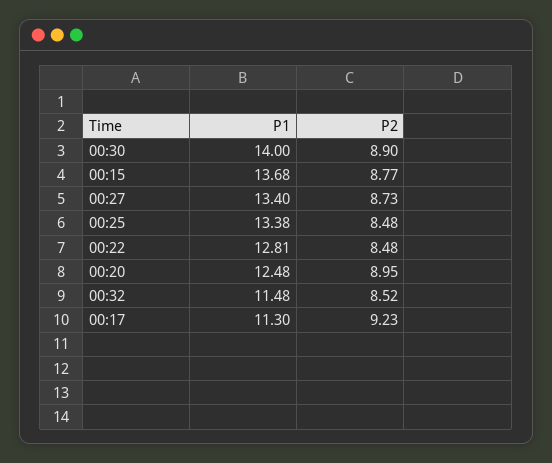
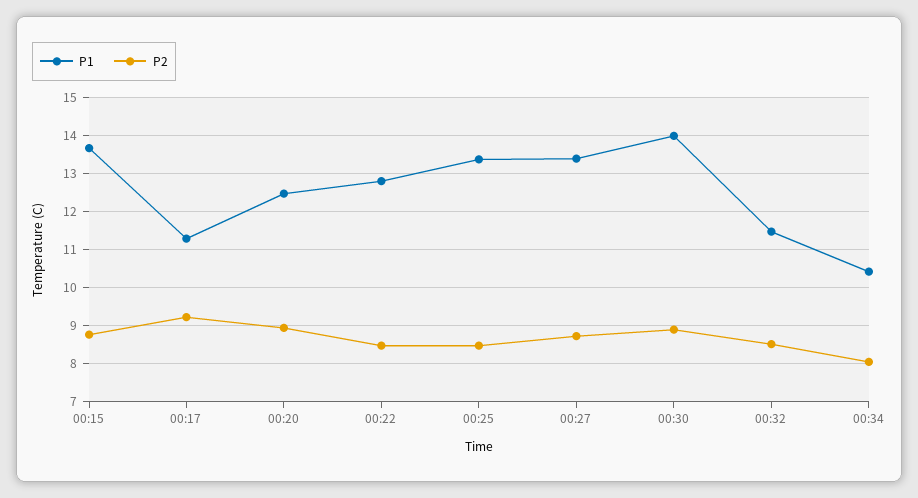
P1, 00:34: none -> 10.4
P2, 00:34: none -> 8

